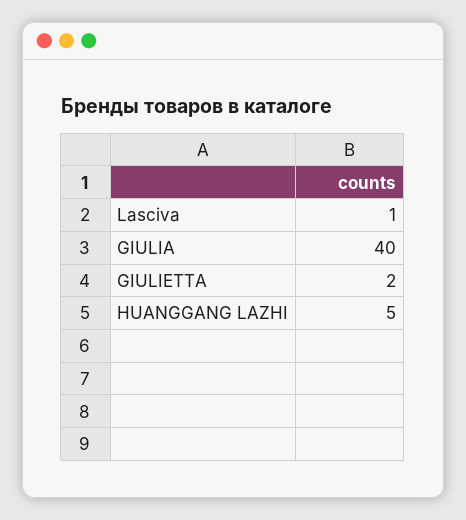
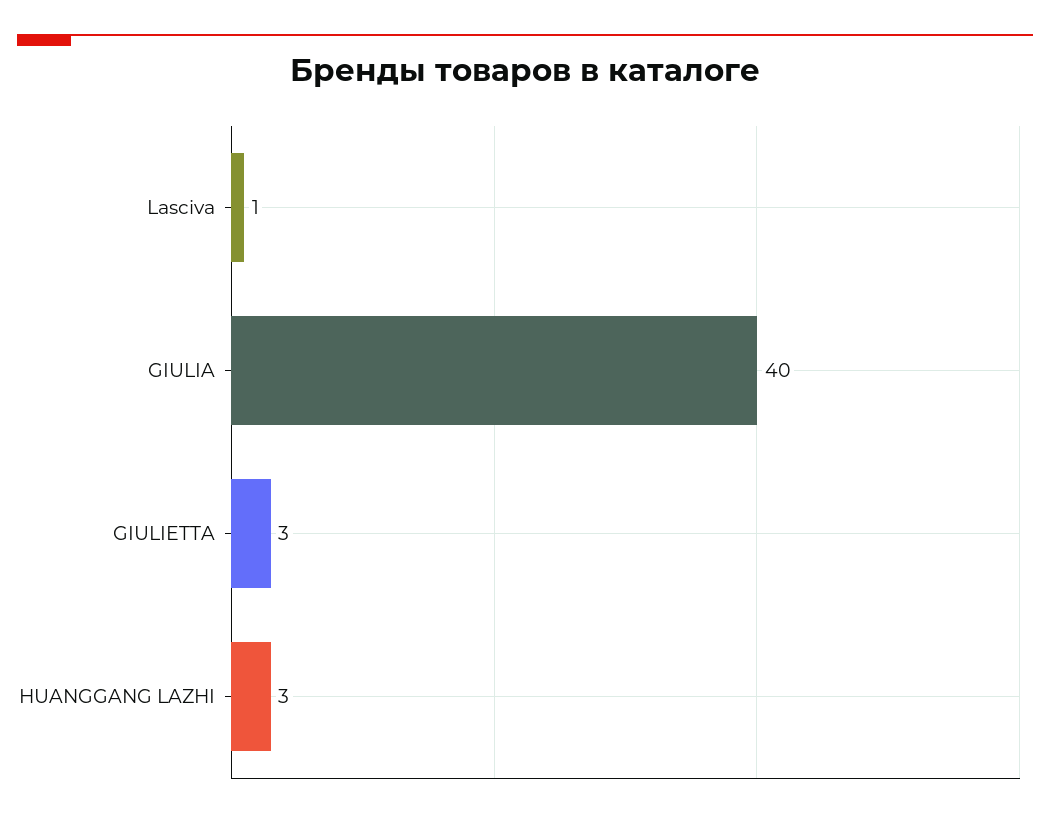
GIULIETTA: 2 -> 3
HUANGGANG LAZHI: 5 -> 3

